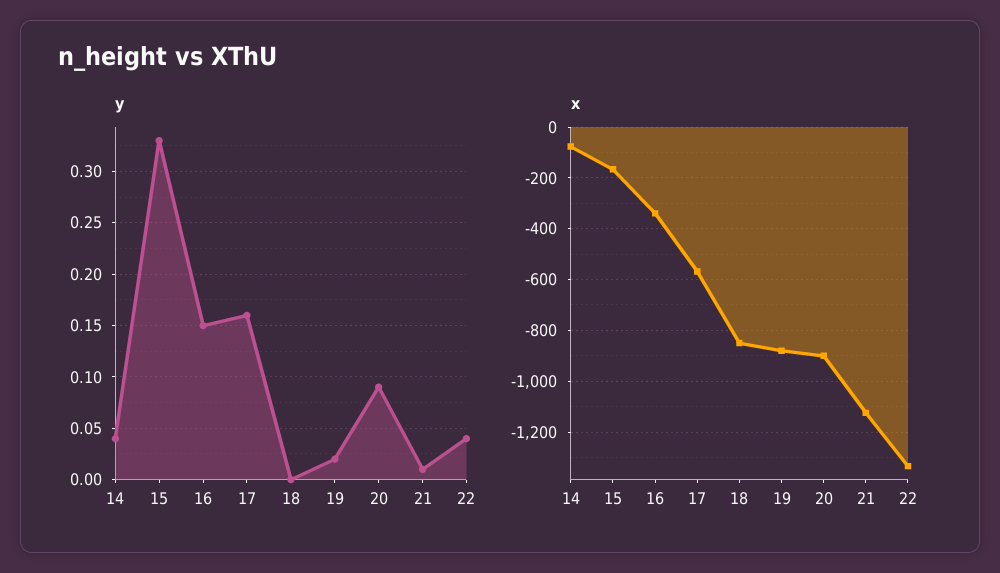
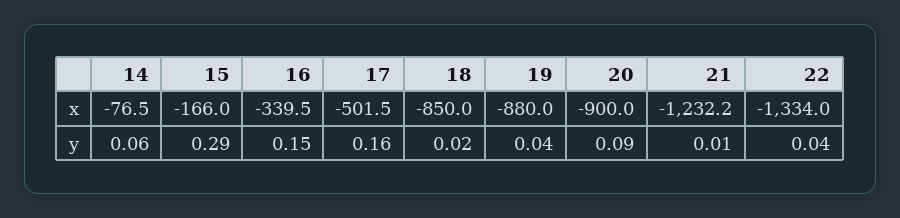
y, 14: 0.04 -> 0.06
y, 15: 0.33 -> 0.29
y, 18: 0 -> 0.02
y, 19: 0.02 -> 0.04
x, 17: -575 -> -501.5
x, 21: -1125 -> -1232.2

